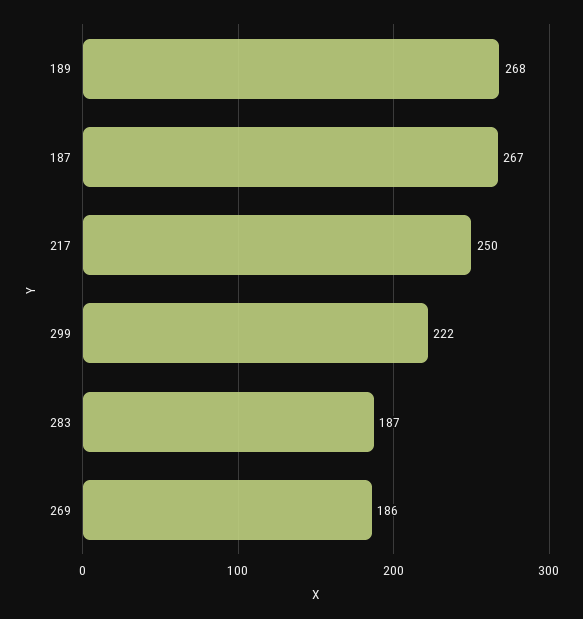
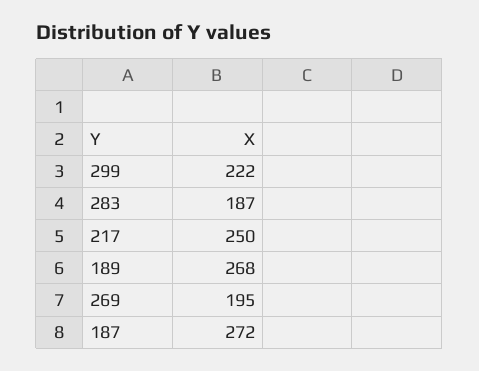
187: 267 -> 272
269: 186 -> 195

